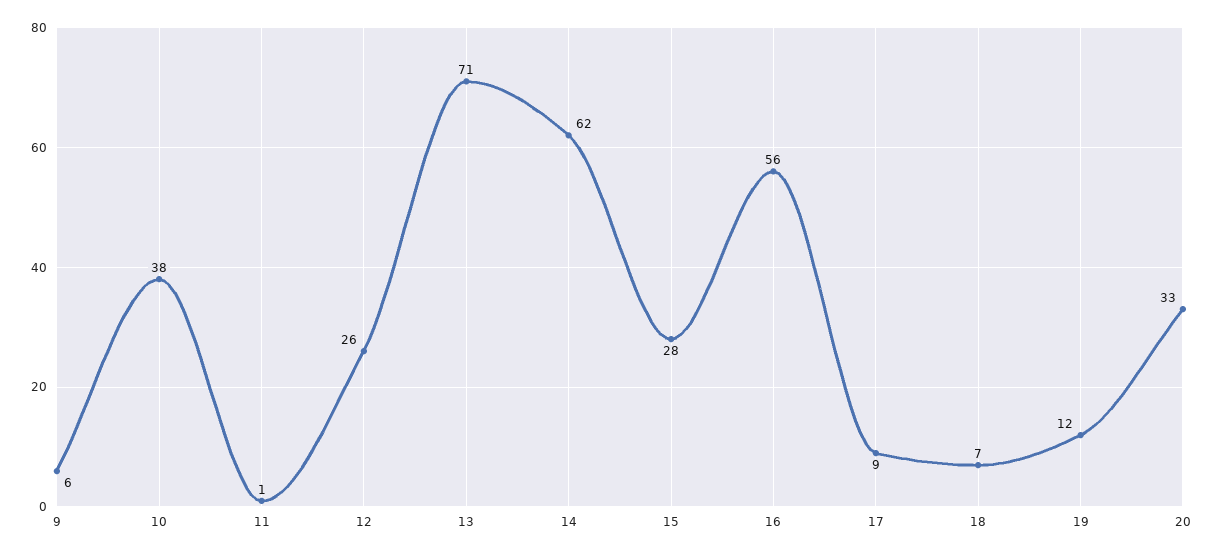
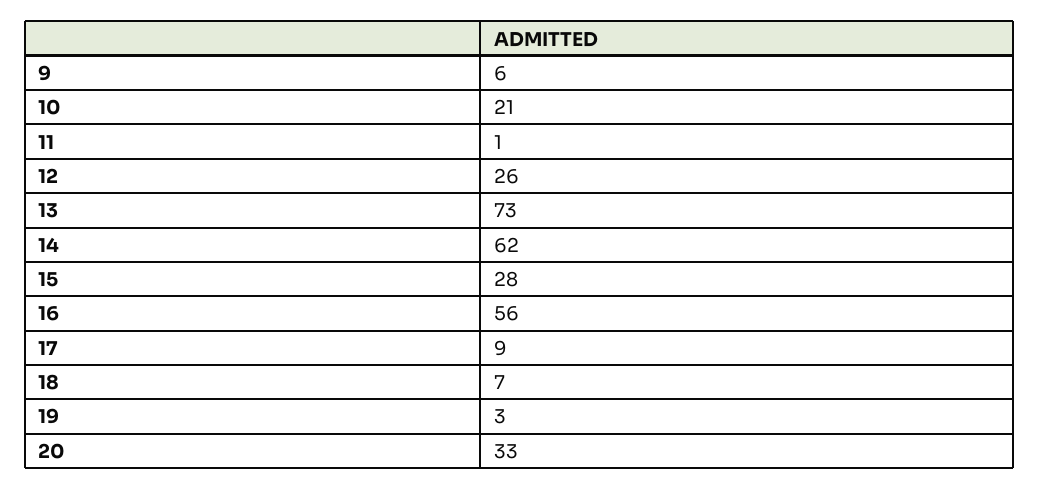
10: 38 -> 21
13: 71 -> 73
19: 12 -> 3

